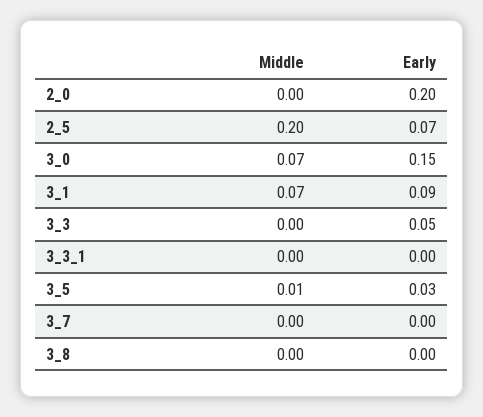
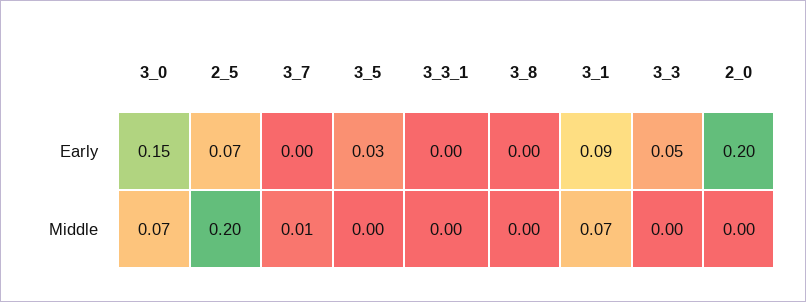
Middle, 3_5: 0.01 -> 0
Middle, 3_7: 0 -> 0.01

